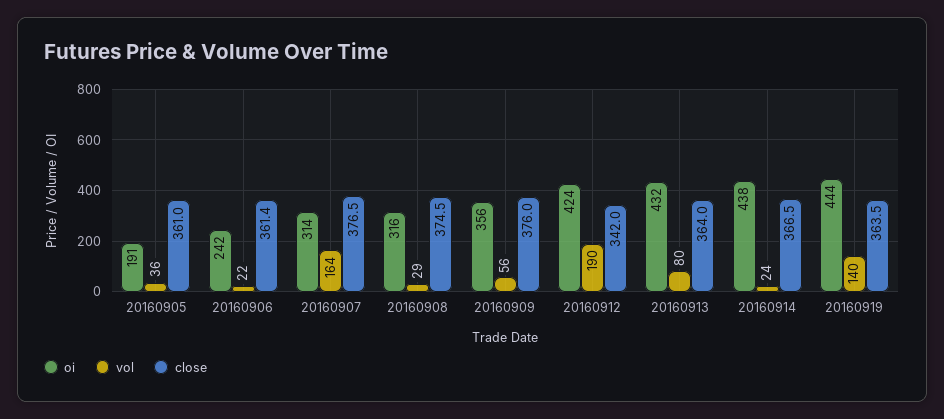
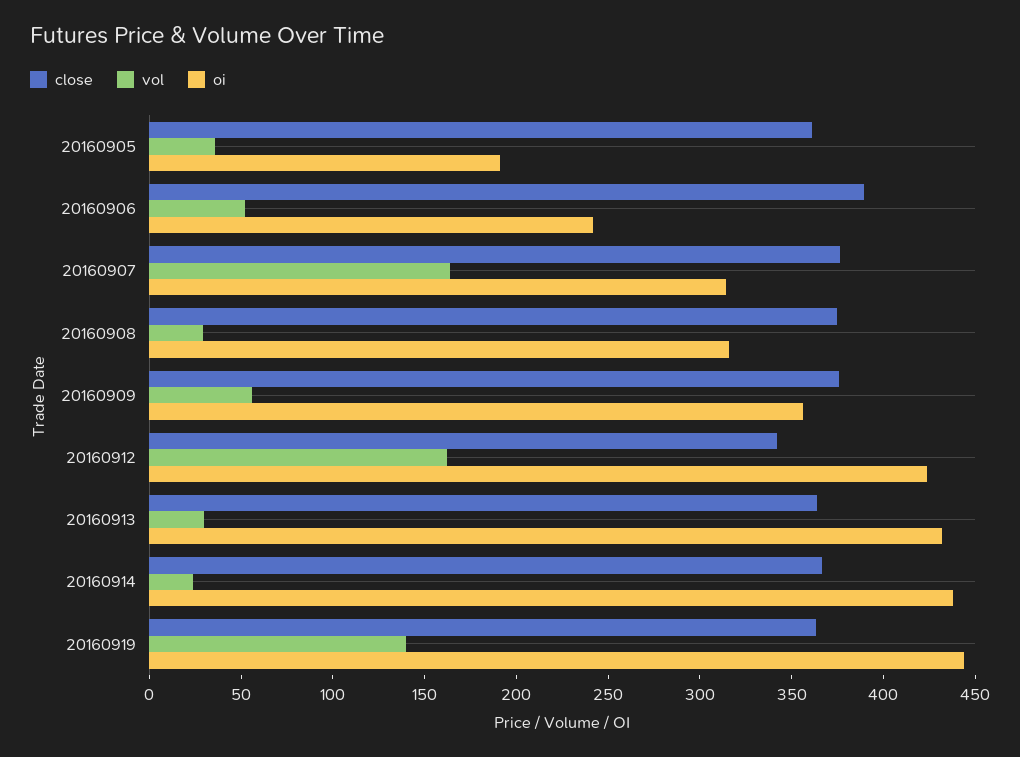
vol, 20160906: 22 -> 50
close, 20160906: 361.4 -> 390
vol, 20160912: 190 -> 160
vol, 20160913: 80 -> 30

